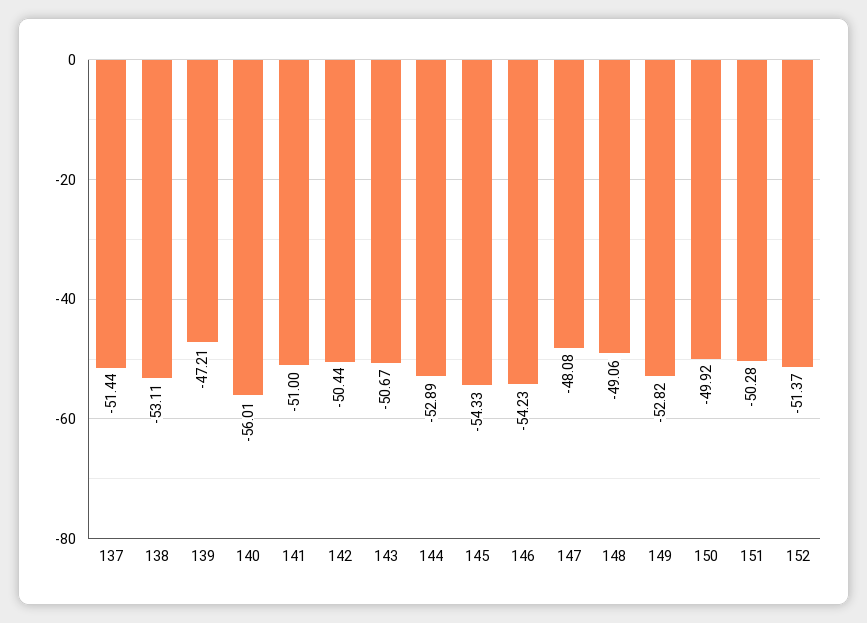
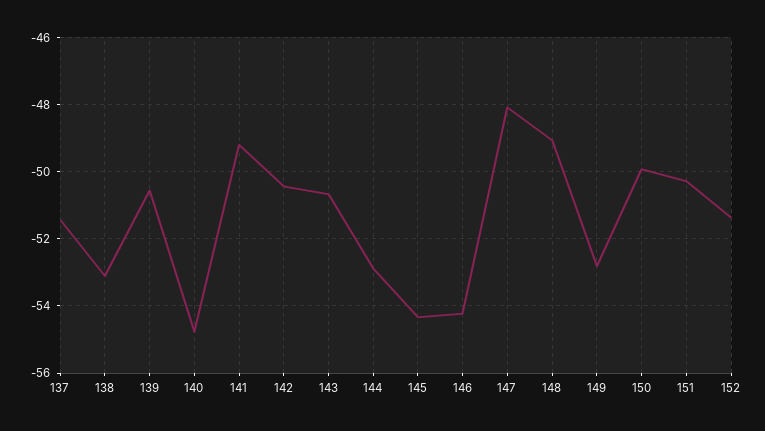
139: -47.21 -> -50.6
140: -56.01 -> -54.8
141: -51 -> -49.2

